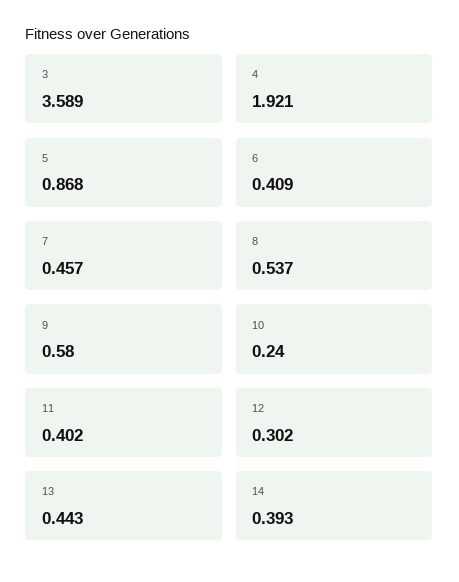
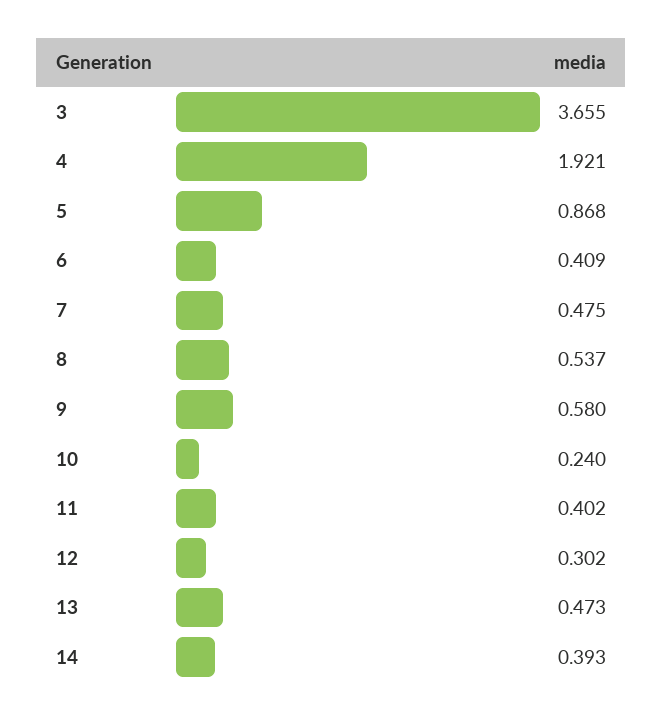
3: 3.589 -> 3.655
7: 0.457 -> 0.475
13: 0.443 -> 0.473

